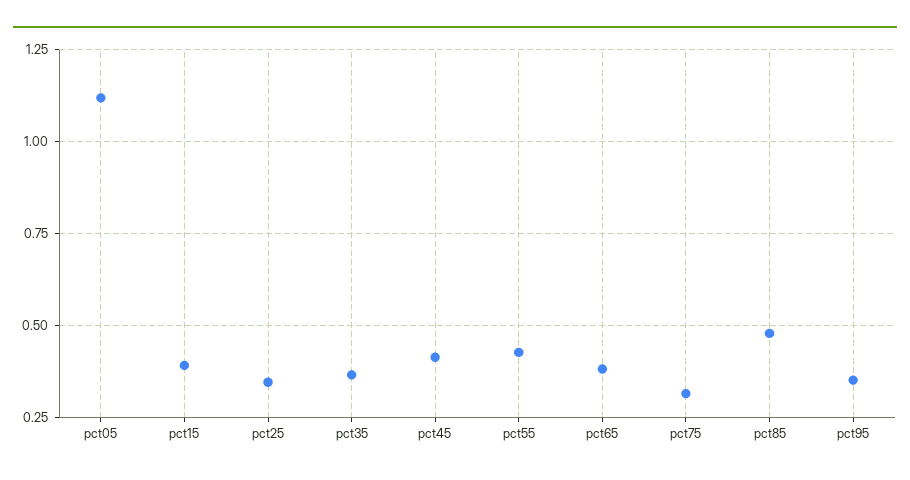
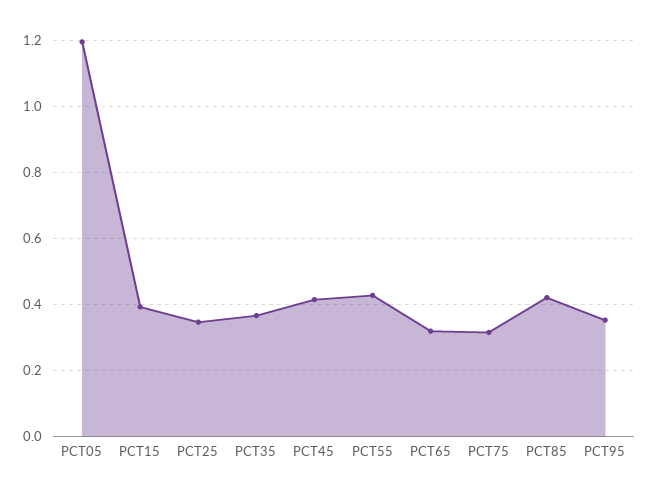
pct05: 1.125 -> 1.2
pct65: 0.375 -> 0.32
pct85: 0.475 -> 0.42

